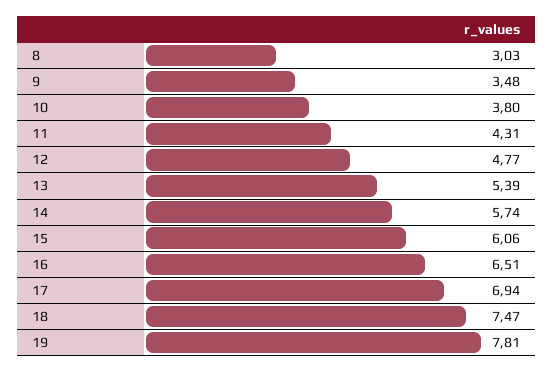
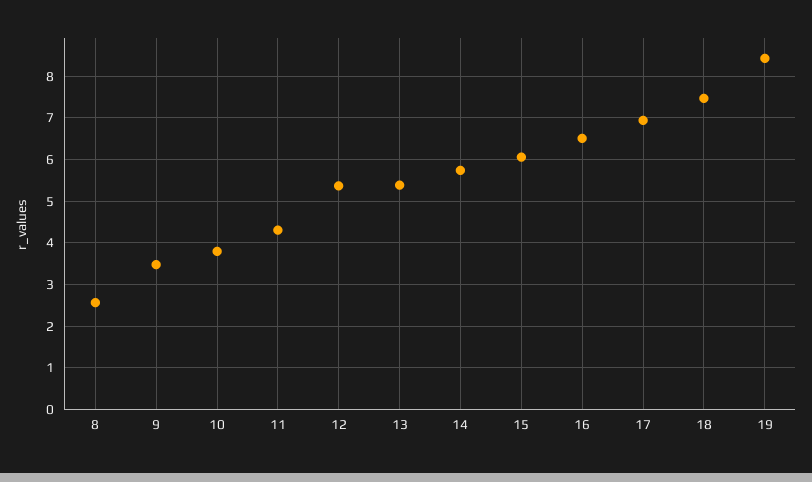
8: 3.03 -> 2.6
12: 4.77 -> 5.4
19: 7.81 -> 8.4

